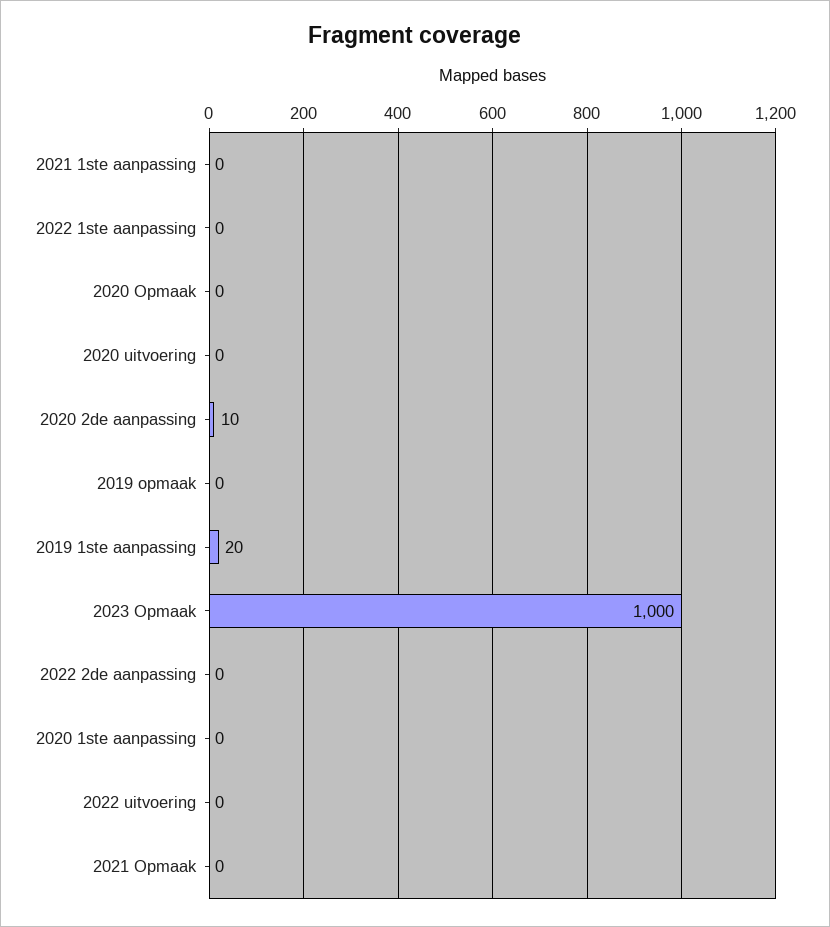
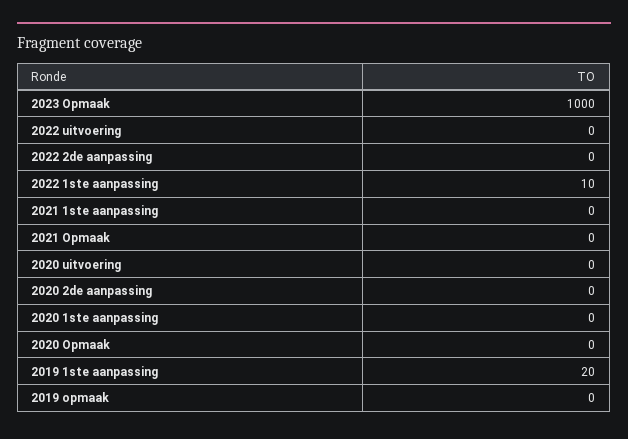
2022 1ste aanpassing: 0 -> 10
2020 2de aanpassing: 10 -> 0

